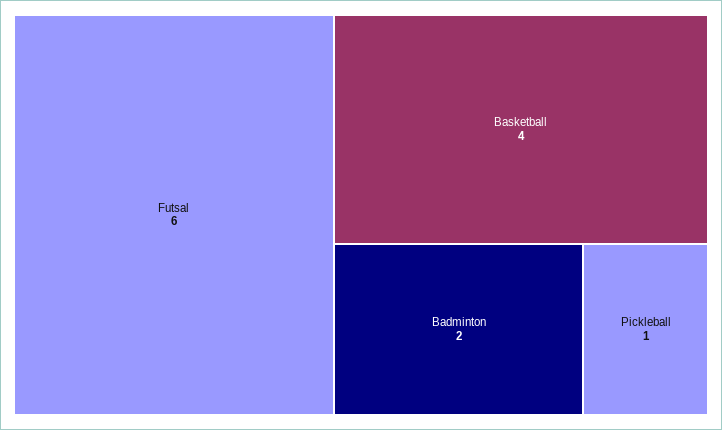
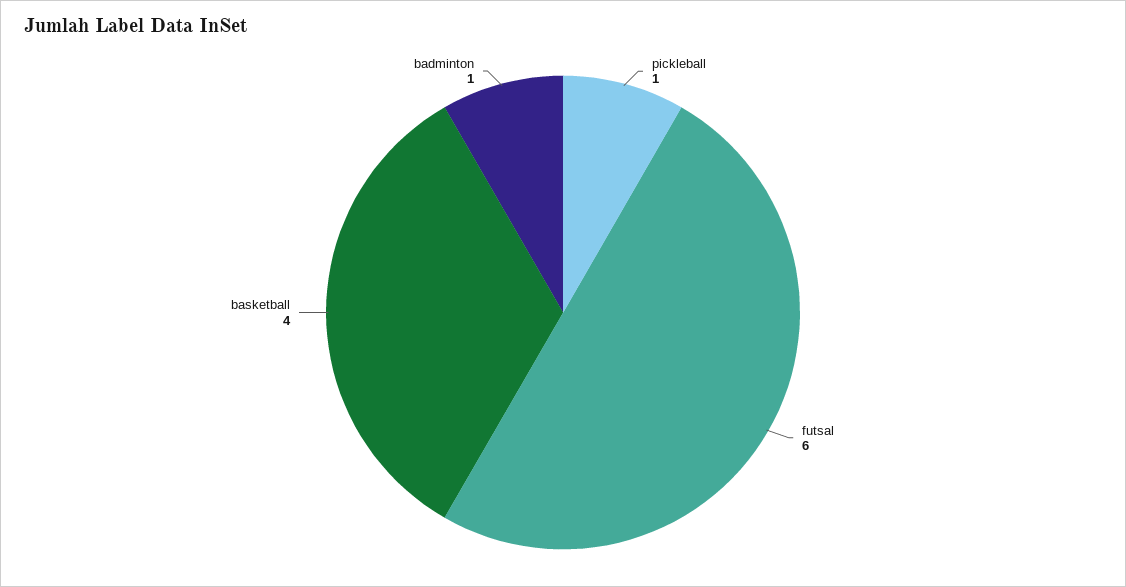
Badminton: 2 -> 1

